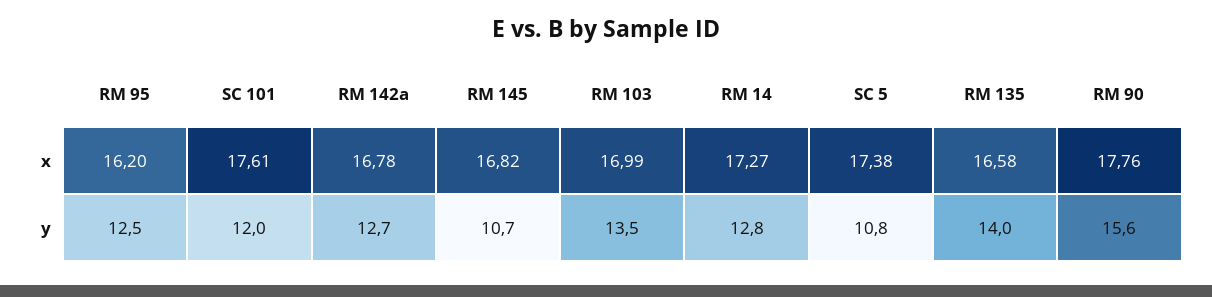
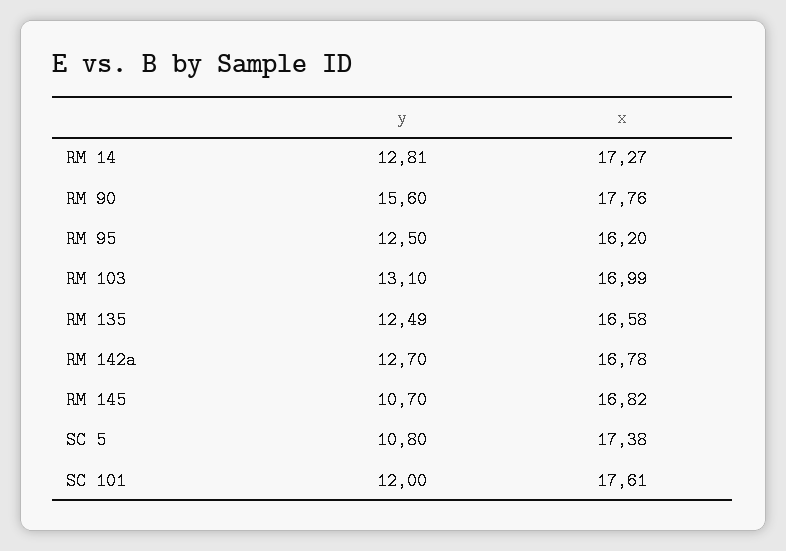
RM 103, y: 13.5 -> 13.1
RM 135, y: 14 -> 12.49

